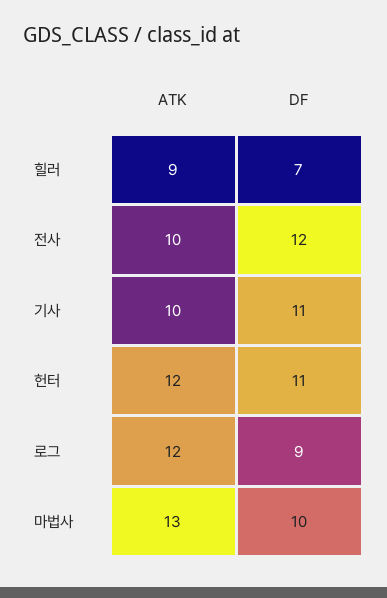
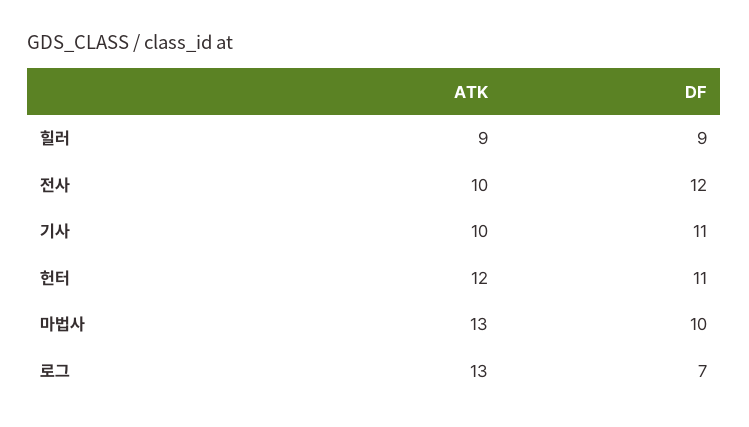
DF, 힐러: 7 -> 9
ATK, 로그: 12 -> 13
DF, 로그: 9 -> 7

